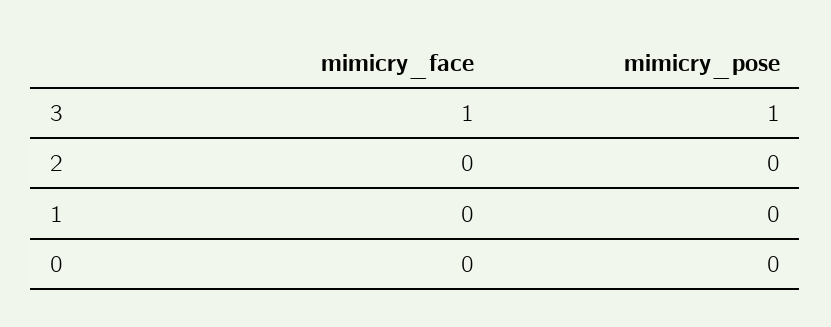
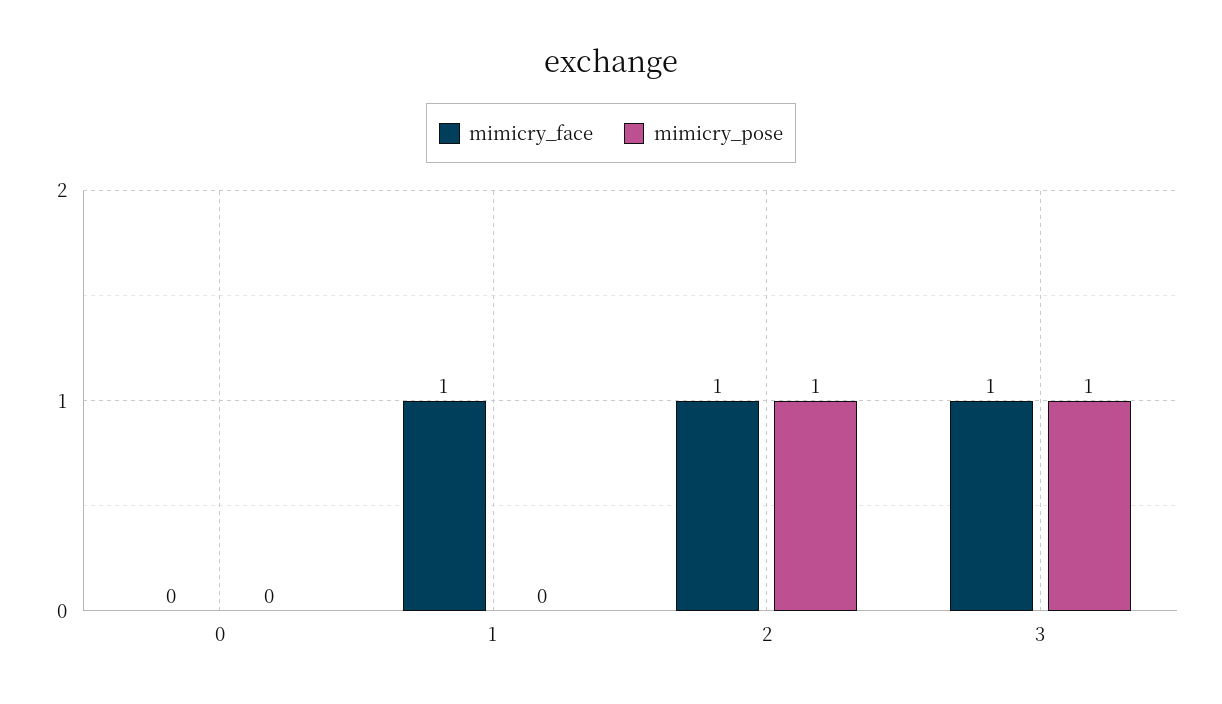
mimicry_face, 2: 0 -> 1
mimicry_pose, 2: 0 -> 1
mimicry_face, 1: 0 -> 1

